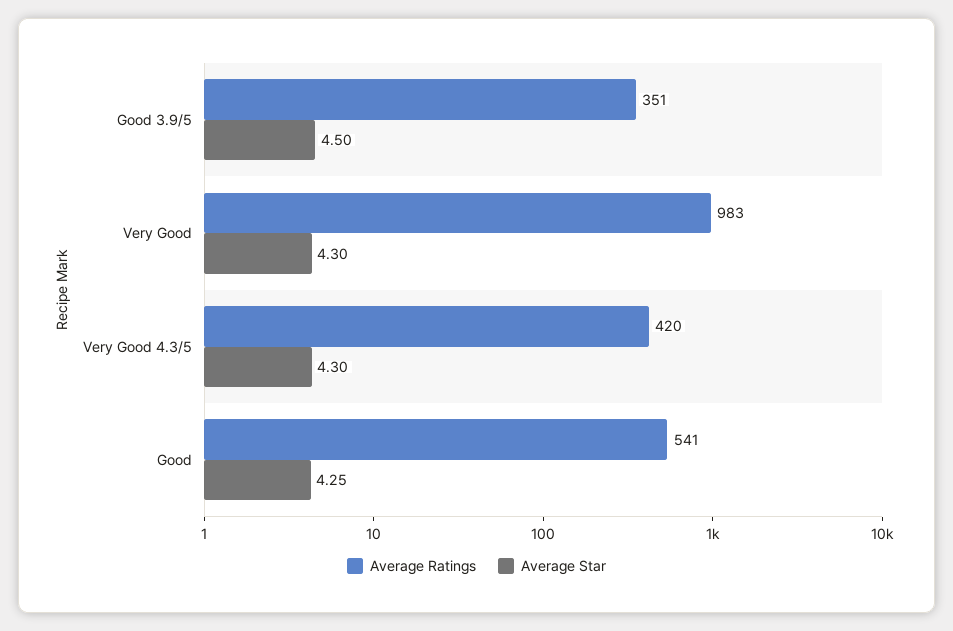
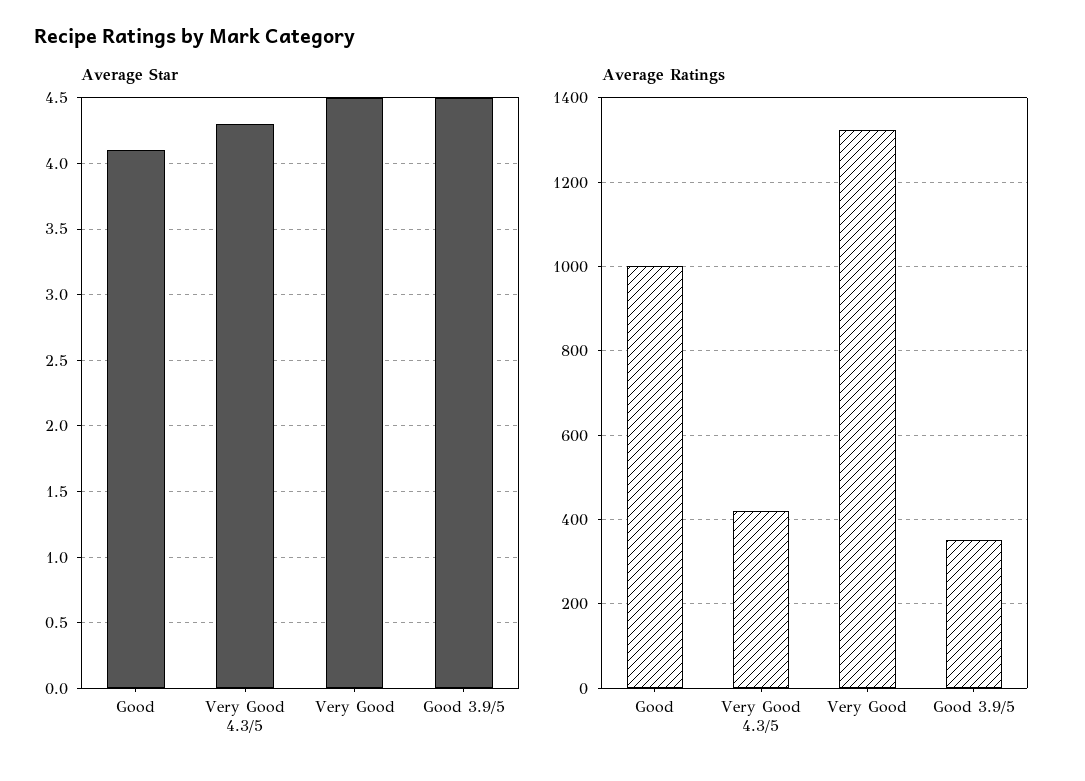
Average Ratings, Very Good: 983 -> 1320
Average Star, Very Good: 4.3 -> 4.5
Average Ratings, Good: 541 -> 1000
Average Star, Good: 4.25 -> 4.1

